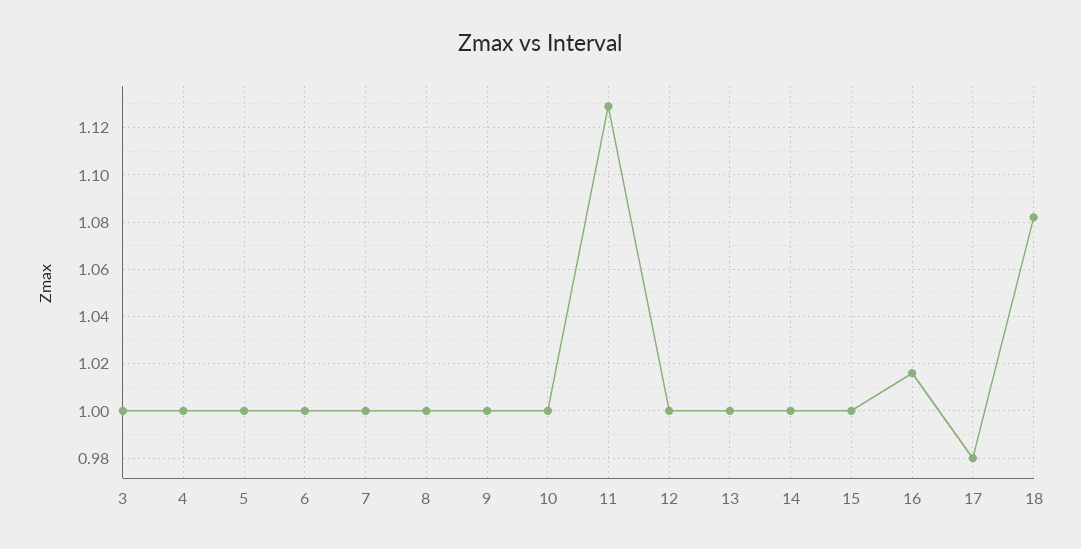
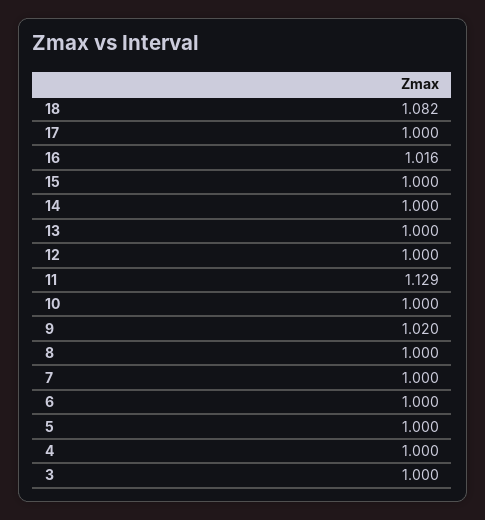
9: 1 -> 1.02
17: 0.98 -> 1

